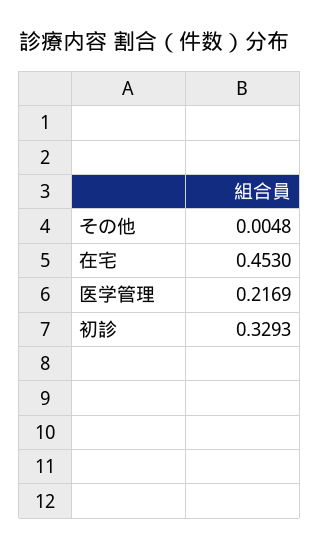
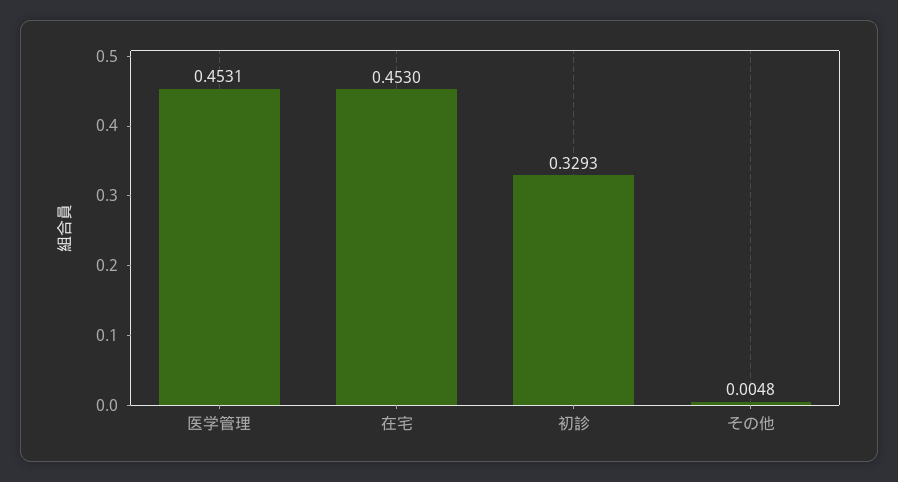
医学管理: 0.2169 -> 0.4531

